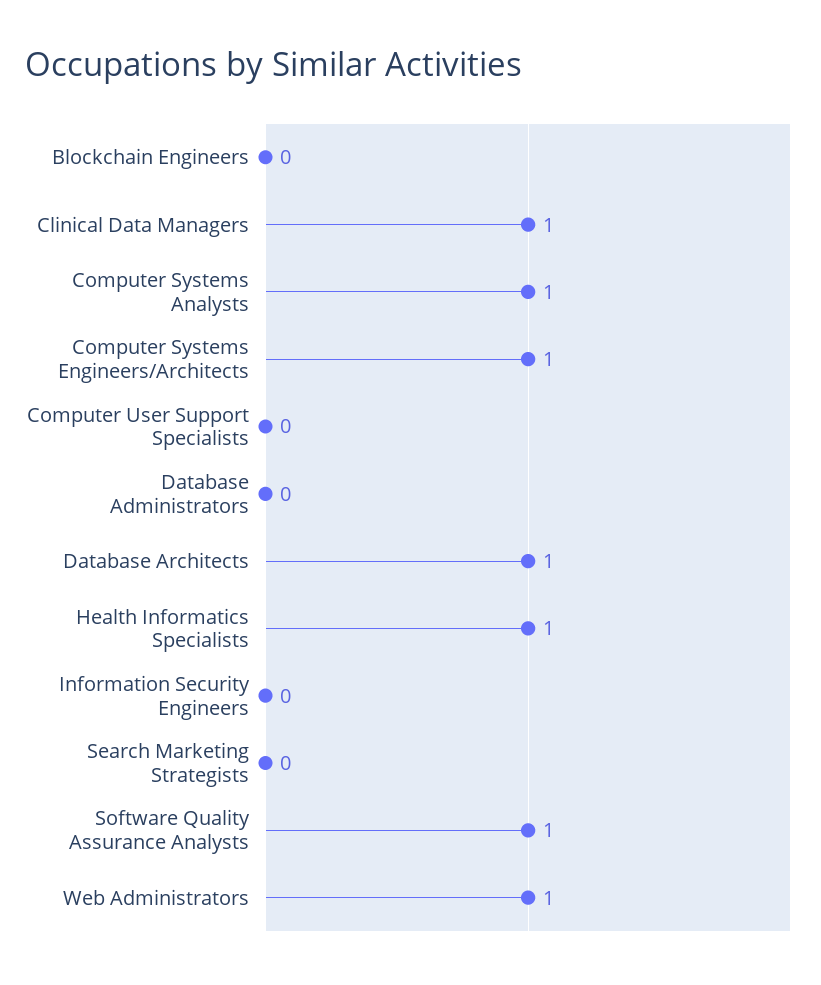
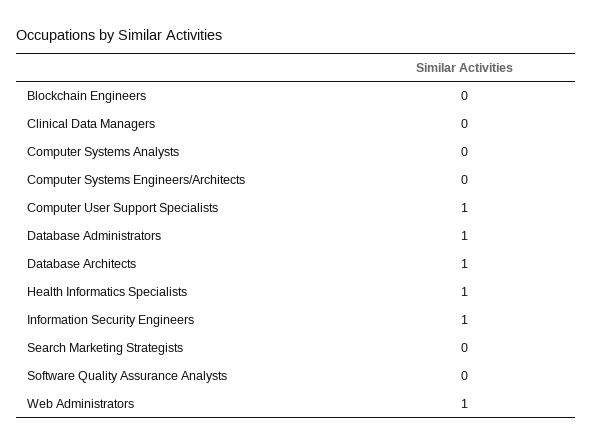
Clinical Data Managers: 1 -> 0
Computer Systems Analysts: 1 -> 0
Computer Systems Engineers/Architects: 1 -> 0
Computer User Support Specialists: 0 -> 1
Database Administrators: 0 -> 1
Information Security Engineers: 0 -> 1
Software Quality Assurance Analysts: 1 -> 0

